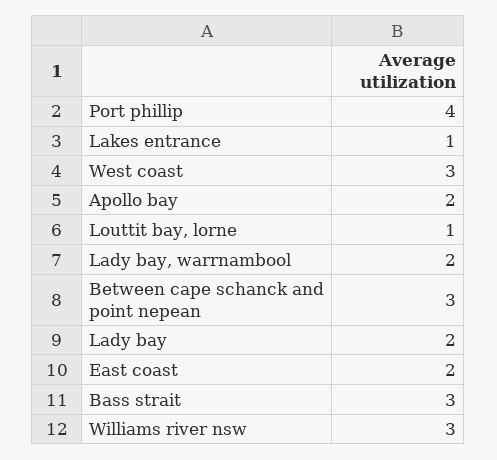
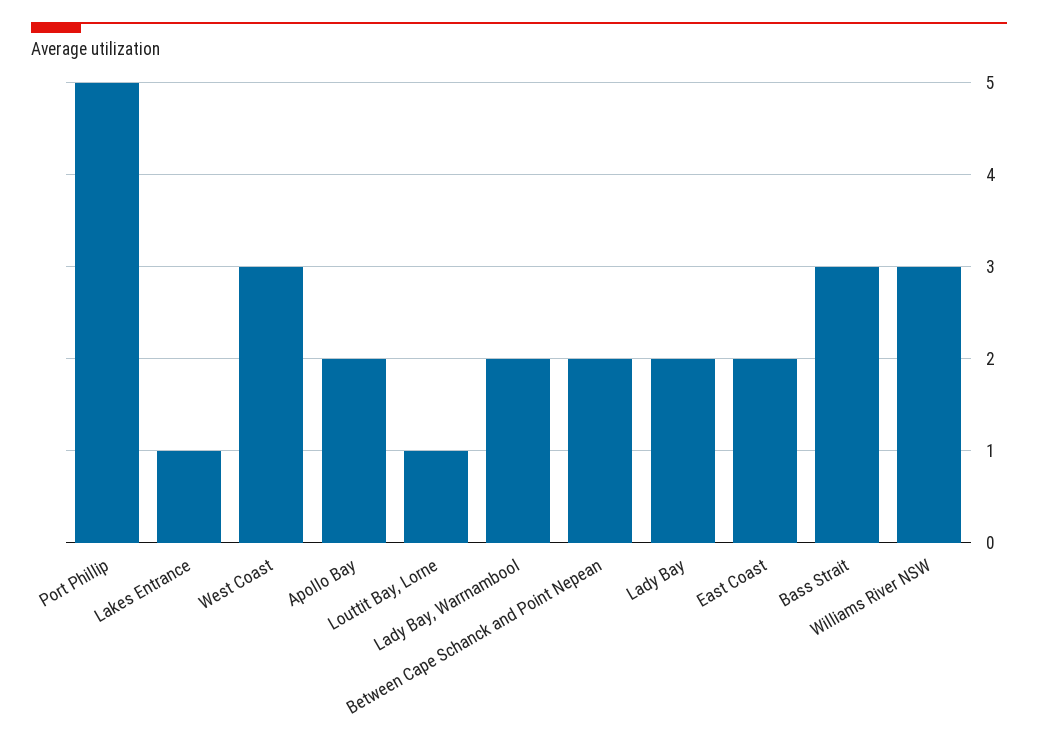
Port phillip: 4 -> 5
Between cape schanck and point nepean: 3 -> 2

